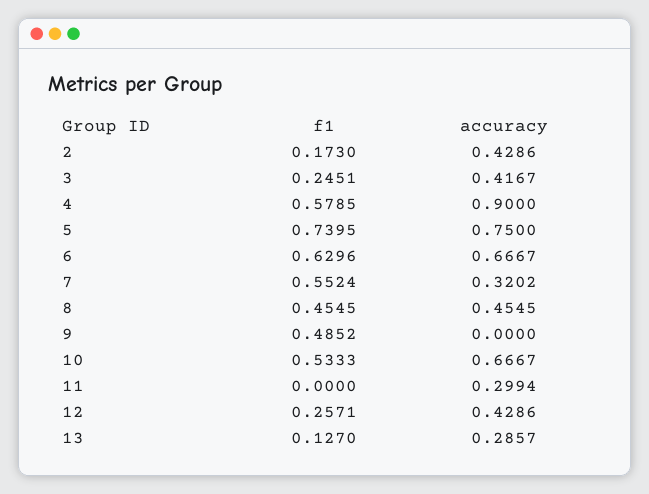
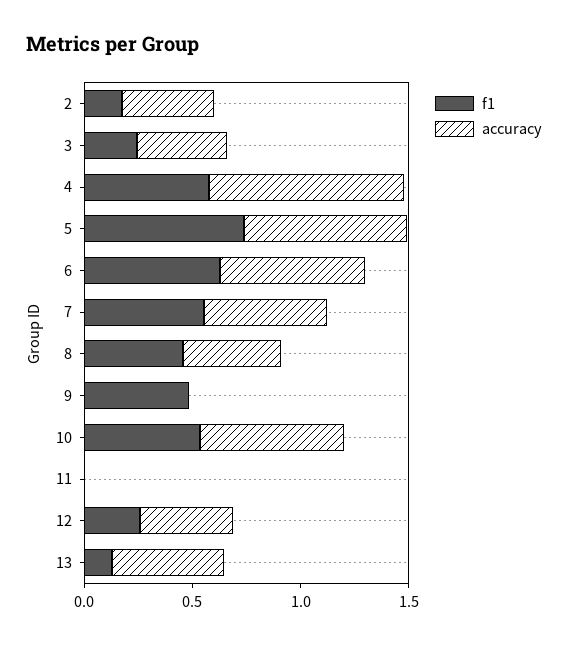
accuracy, 7: 0.3202 -> 0.6
accuracy, 11: 0.2994 -> 0
accuracy, 13: 0.2857 -> 0.5

